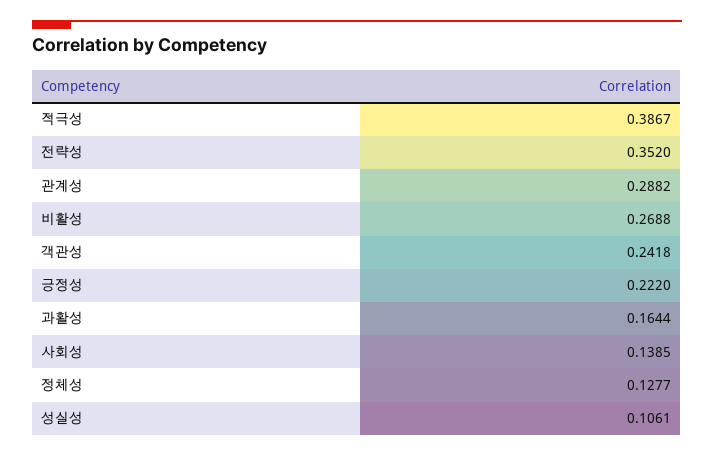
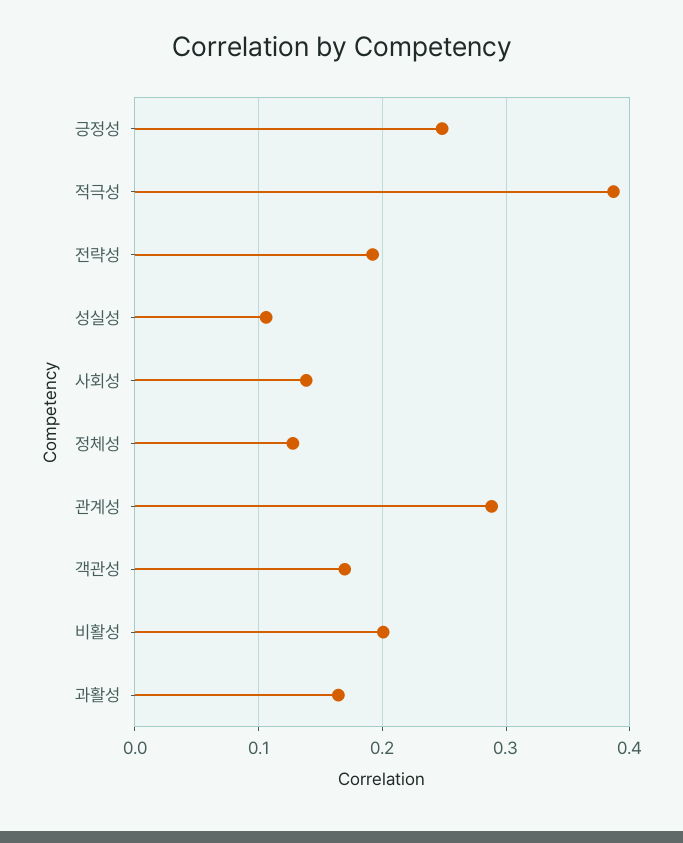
전략성: 0.352 -> 0.19
비활성: 0.2688 -> 0.2
객관성: 0.2418 -> 0.17
긍정성: 0.222 -> 0.25

